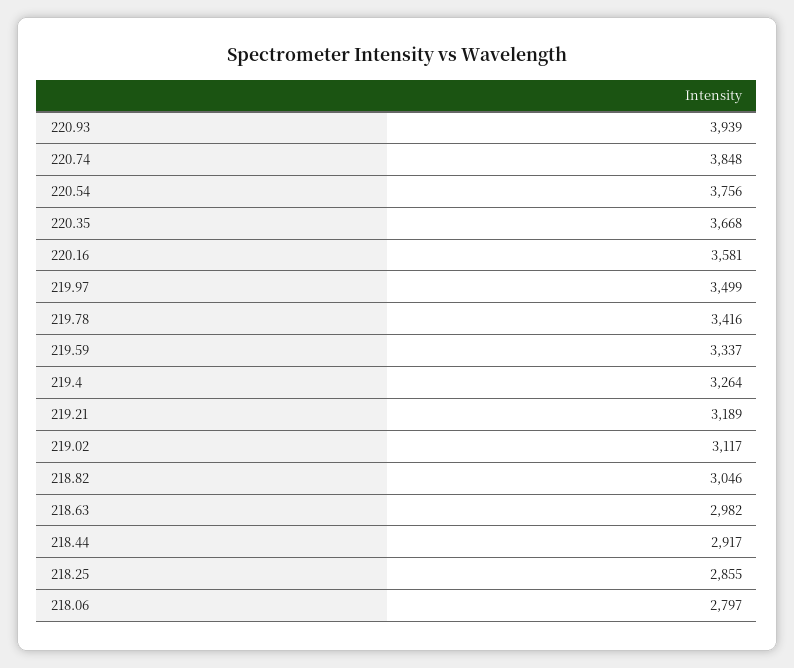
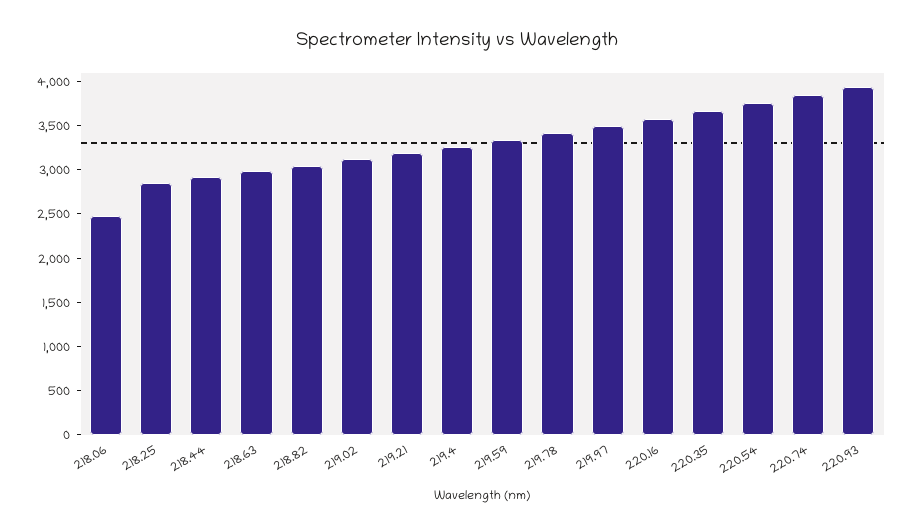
218.06: 2797 -> 2500

